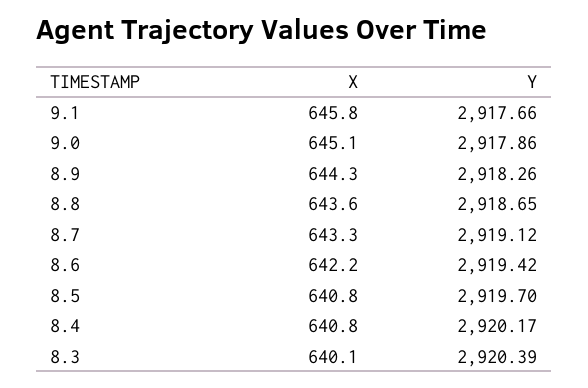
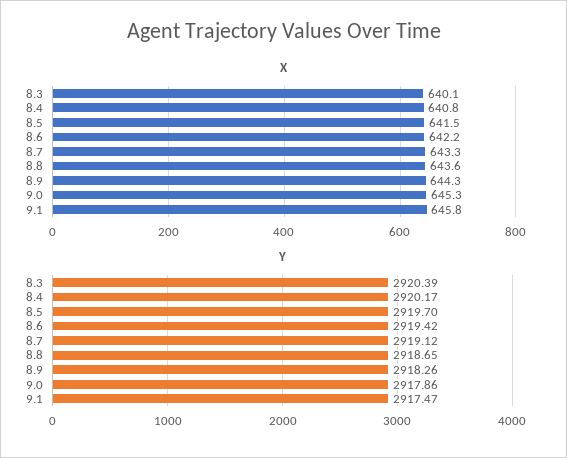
Y, 9.1: 2917.66 -> 2917.47
X, 9.0: 645.1 -> 645.3
X, 8.5: 640.8 -> 641.5

